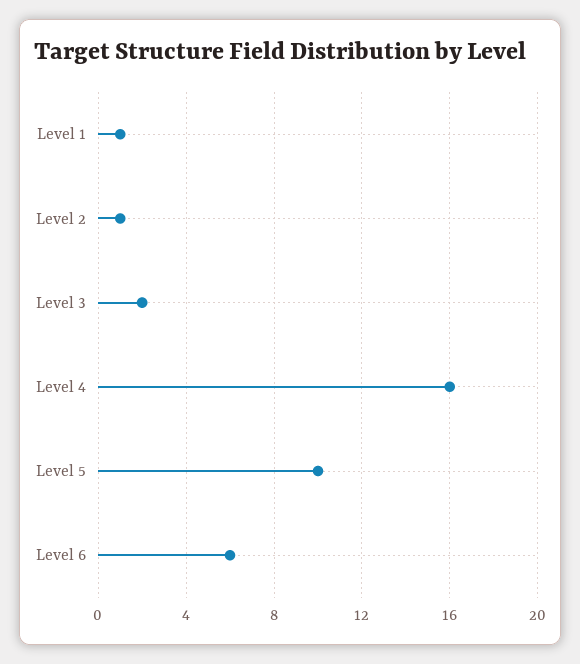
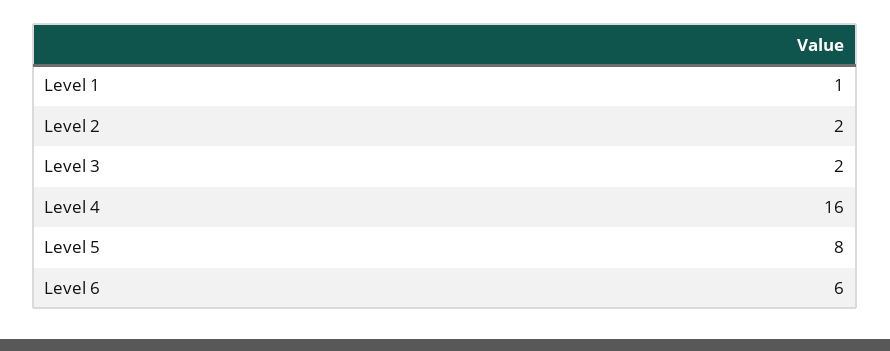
Level 2: 1 -> 2
Level 5: 10 -> 8

